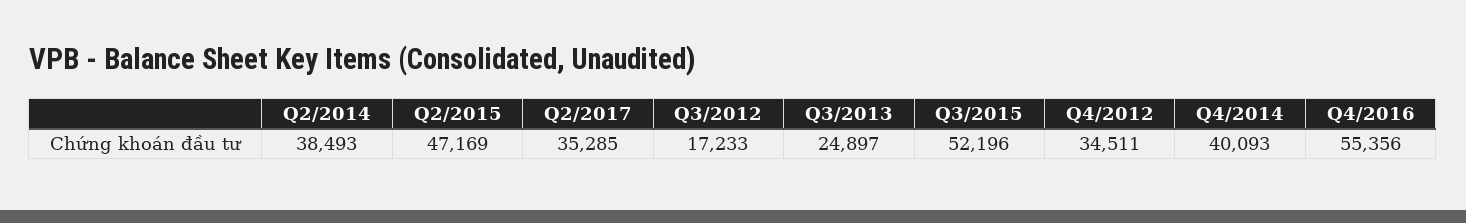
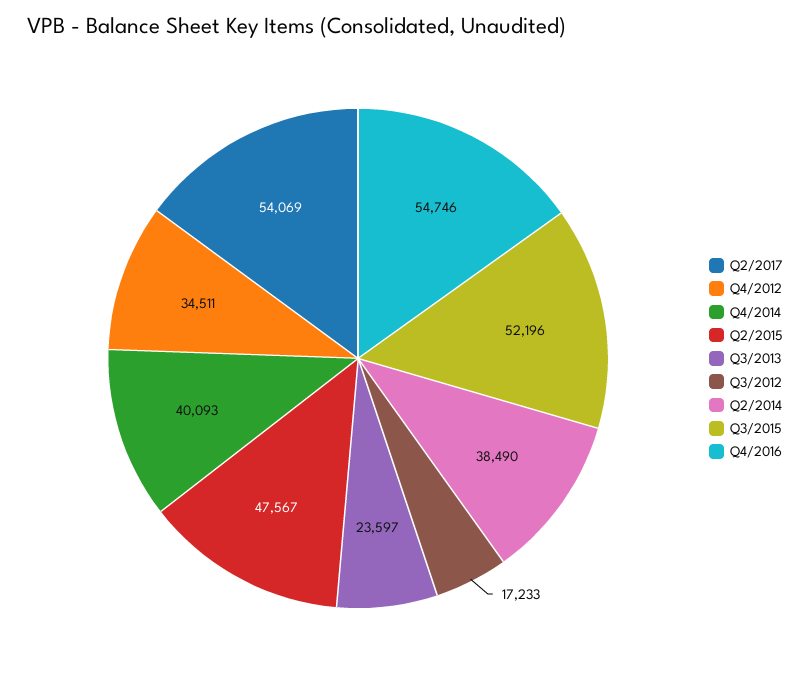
Q2/2014: 38493 -> 38490
Q2/2015: 47169 -> 47567
Q2/2017: 35285 -> 54069
Q3/2013: 24897 -> 23597
Q4/2016: 55356 -> 54746

